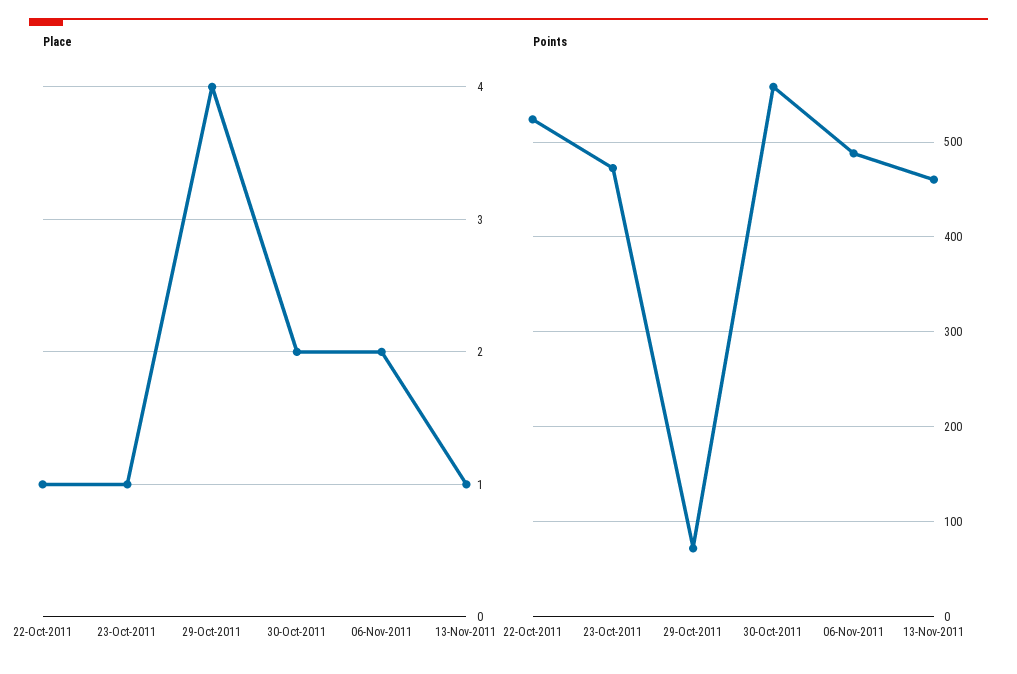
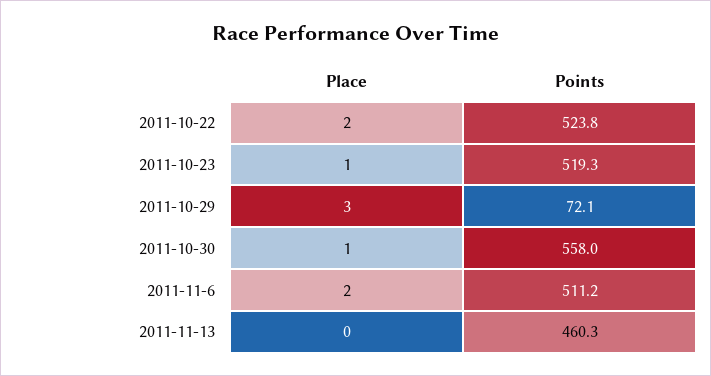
Place, 22-Oct-2011: 1 -> 2
Place, 29-Oct-2011: 4 -> 3
Place, 30-Oct-2011: 2 -> 1
Place, 13-Nov-2011: 1 -> 0
Points, 23-Oct-2011: 470 -> 519.3
Points, 06-Nov-2011: 490 -> 511.2

